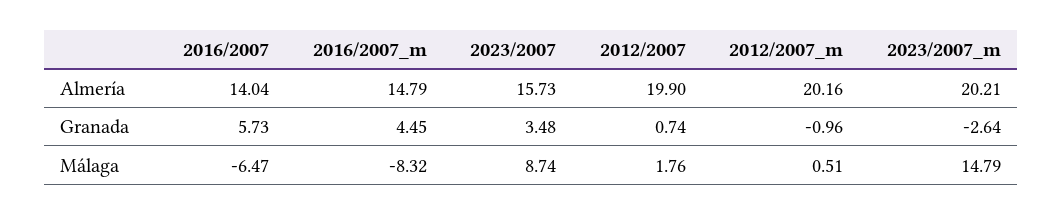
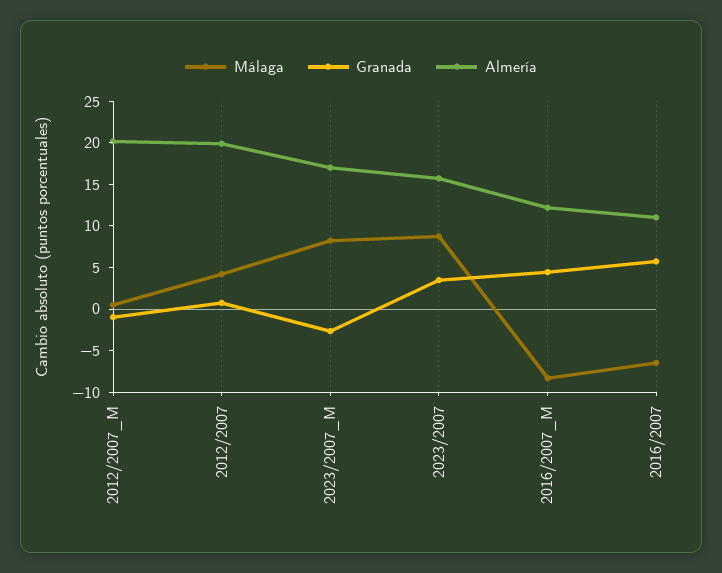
Almería, 2016/2007: 14.04 -> 11
Almería, 2016/2007_m: 14.79 -> 12
Almería, 2023/2007_m: 20.21 -> 17
Málaga, 2012/2007: 1.76 -> 4
Málaga, 2023/2007_m: 14.79 -> 8

